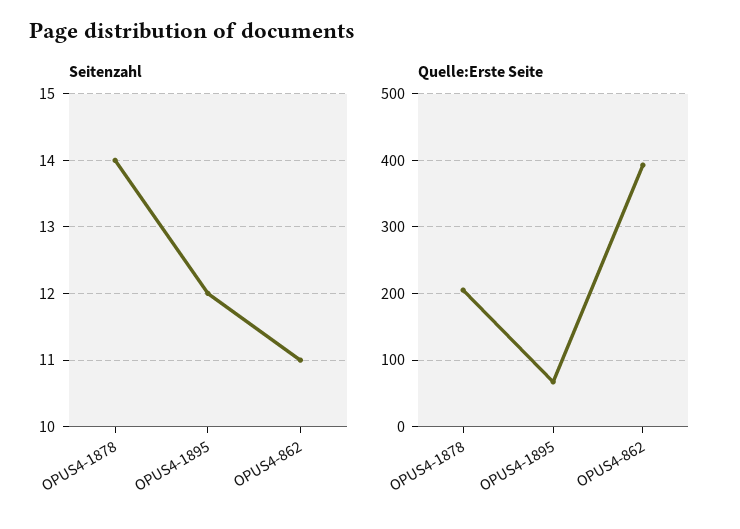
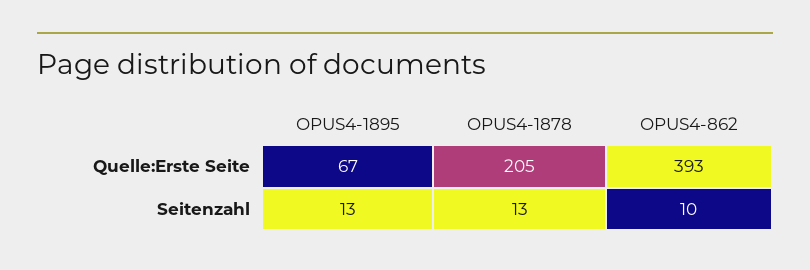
Seitenzahl, OPUS4-1878: 14 -> 13
Seitenzahl, OPUS4-1895: 12 -> 13
Seitenzahl, OPUS4-862: 11 -> 10

